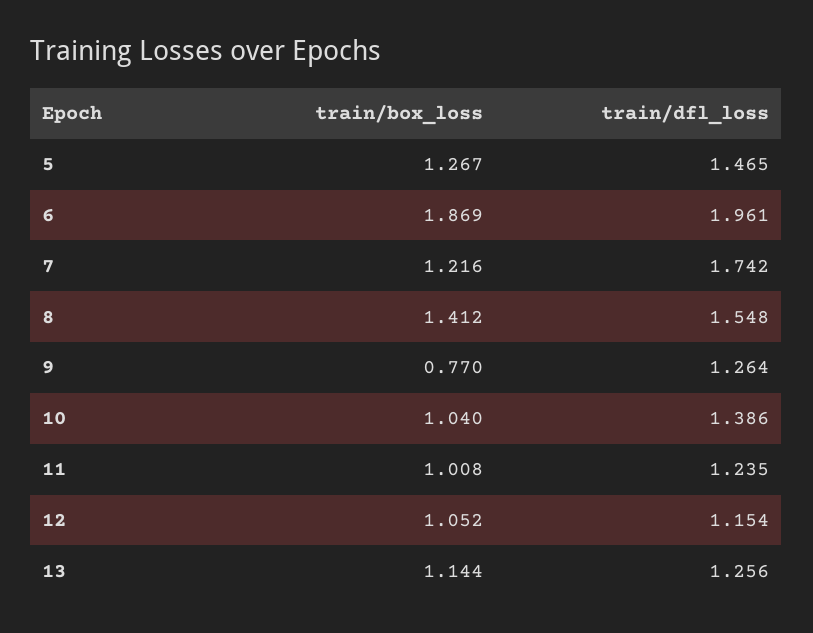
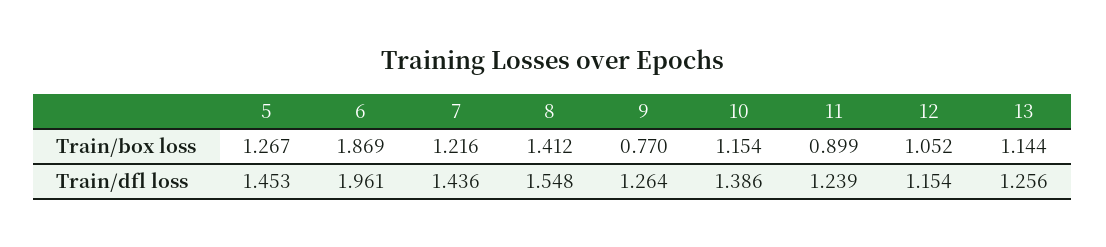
train/dfl_loss, 5: 1.465 -> 1.453
train/dfl_loss, 7: 1.742 -> 1.436
train/box_loss, 10: 1.04 -> 1.154
train/box_loss, 11: 1.008 -> 0.899
train/dfl_loss, 11: 1.235 -> 1.239

